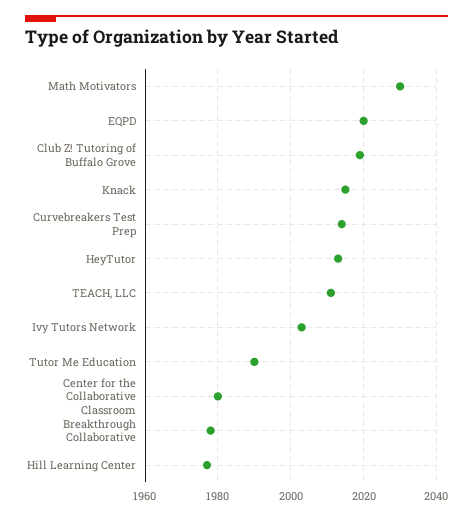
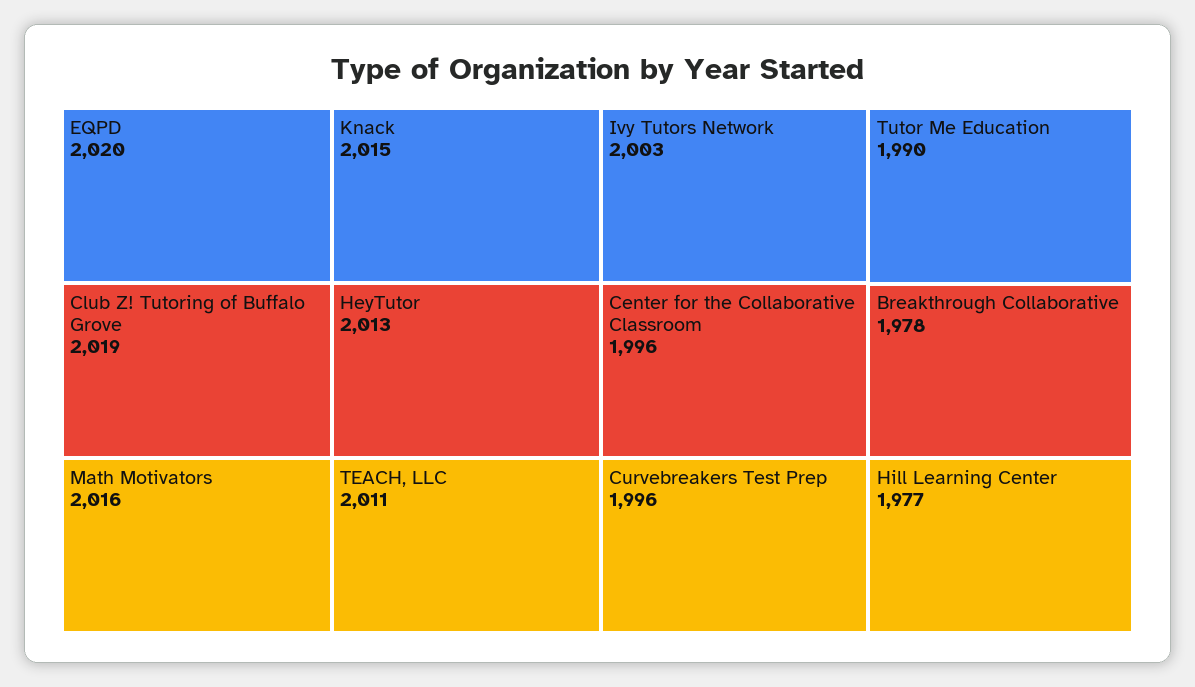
Math Motivators: 2030 -> 2016
Curvebreakers Test Prep: 2015 -> 1996
Center for the Collaborative Classroom: 1980 -> 1996

